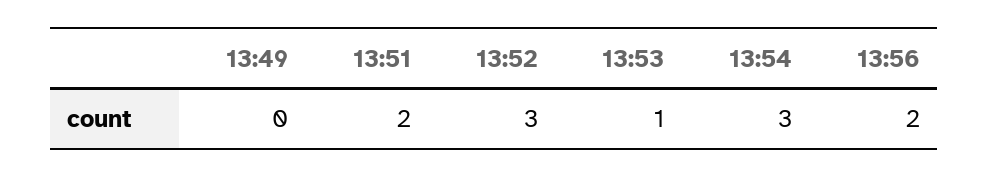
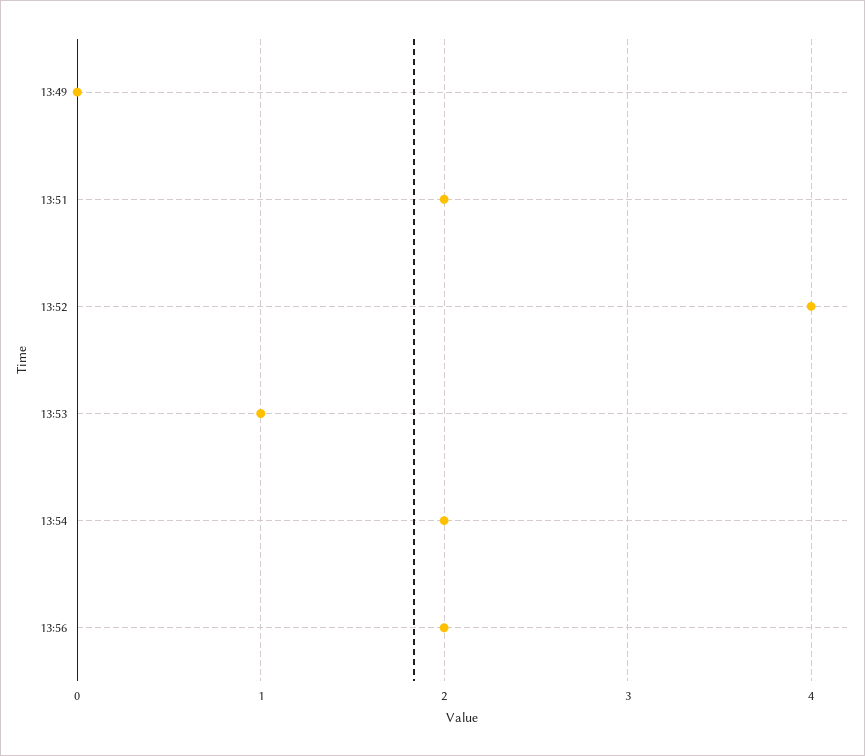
13:52: 3 -> 4
13:54: 3 -> 2

